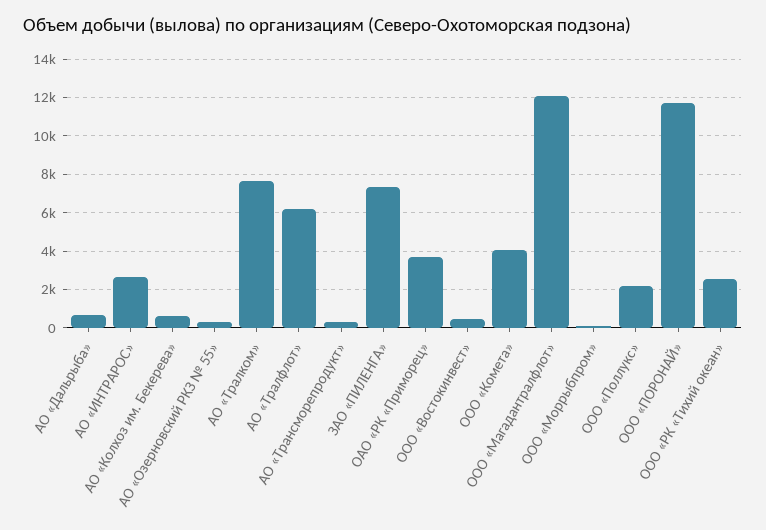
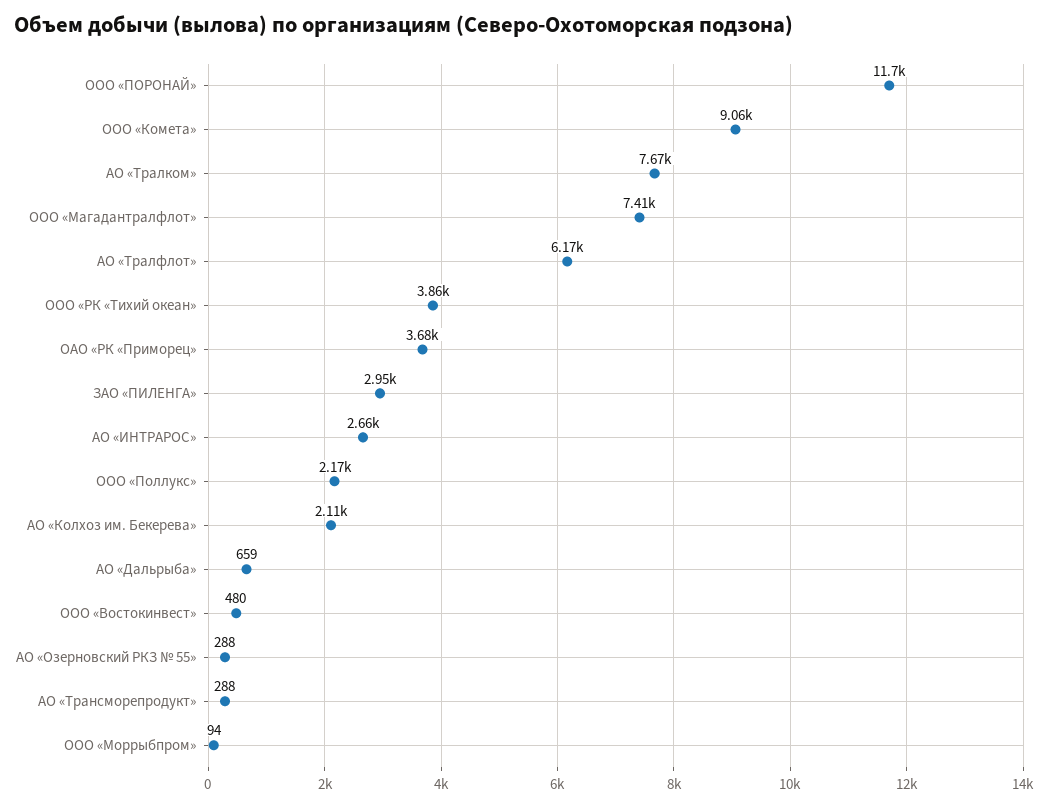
АО «Колхоз им. Бекерева»: 500 -> 2110
ЗАО «ПИЛЕНГА»: 7500 -> 2950
ООО «Комета»: 4000 -> 9060
ООО «Магадантралфлот»: 12000 -> 7410
ООО «РК «Тихий океан»: 2500 -> 3860

